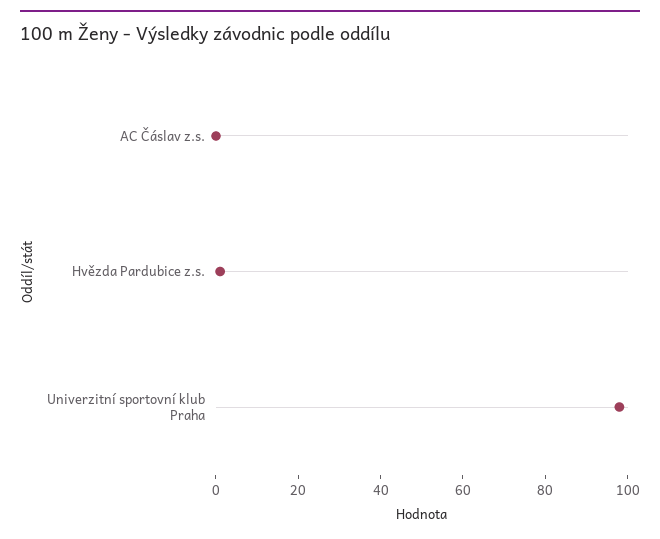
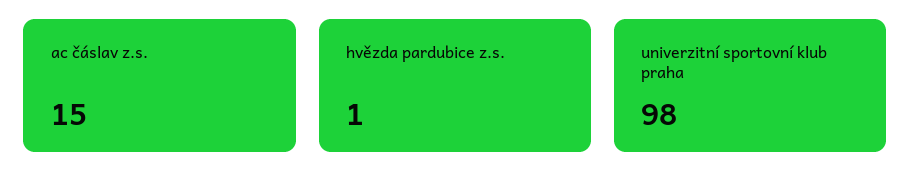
AC Čáslav z.s.: 0 -> 15

